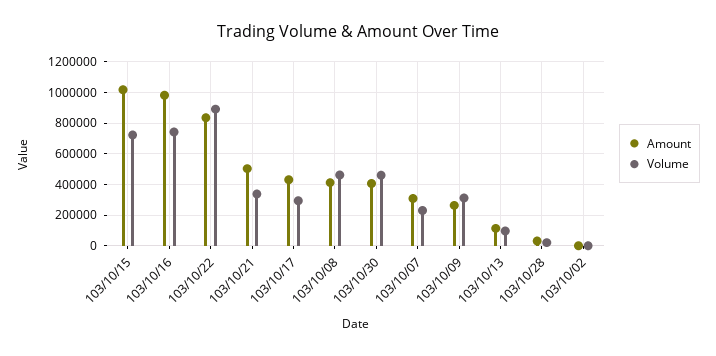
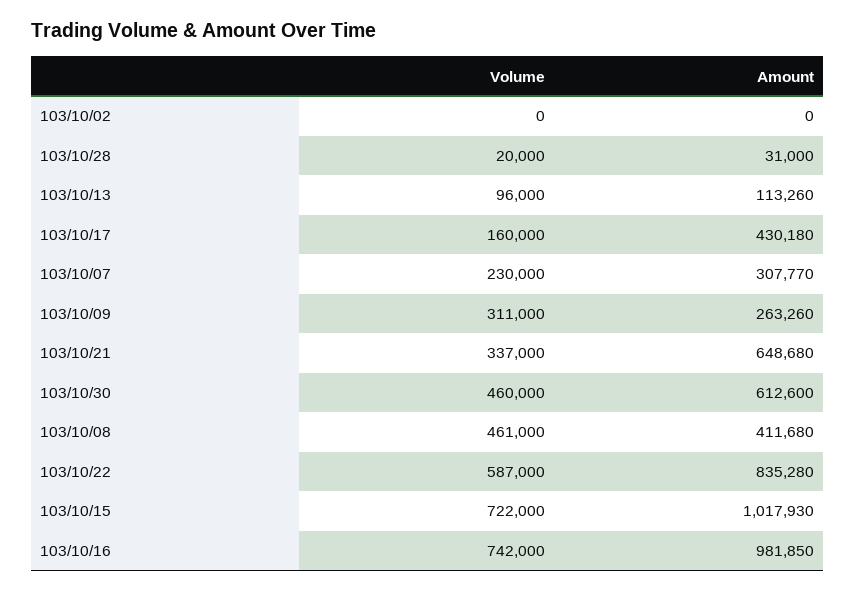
Volume, 103/10/22: 900000 -> 587000
Amount, 103/10/21: 500000 -> 648680
Volume, 103/10/17: 300000 -> 160000
Amount, 103/10/30: 400000 -> 612600

